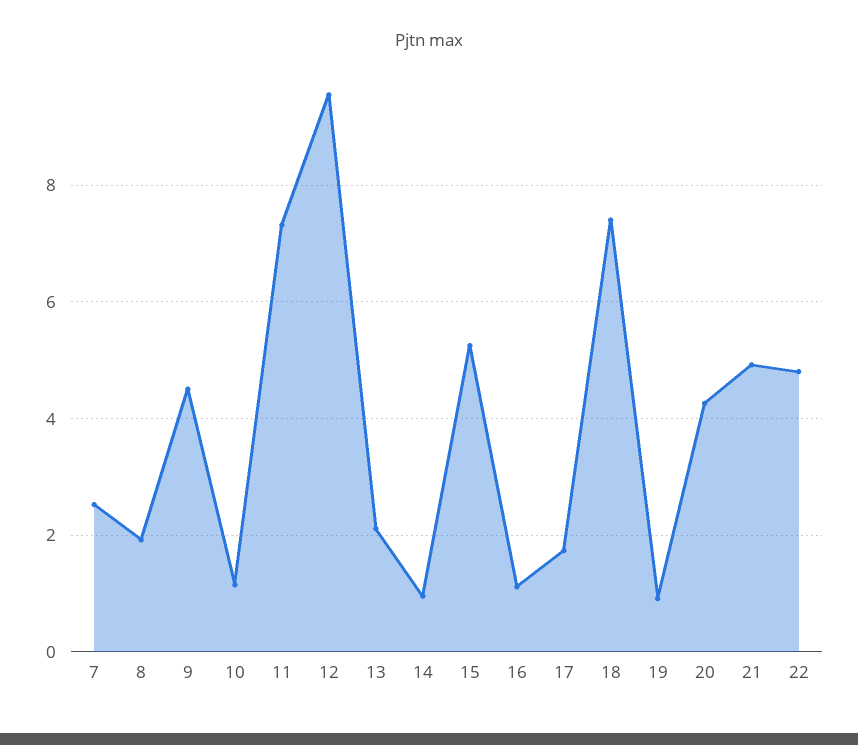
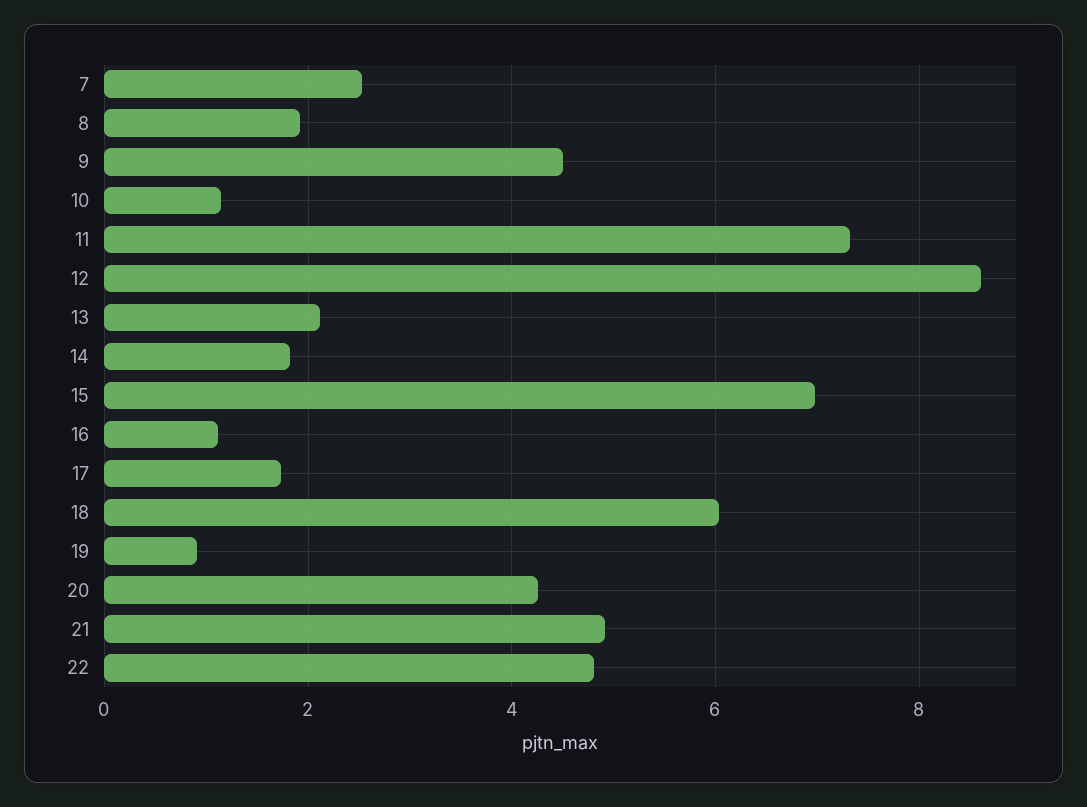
12: 9.6 -> 8.6
14: 1 -> 1.8
15: 5.2 -> 7
18: 7.4 -> 6

